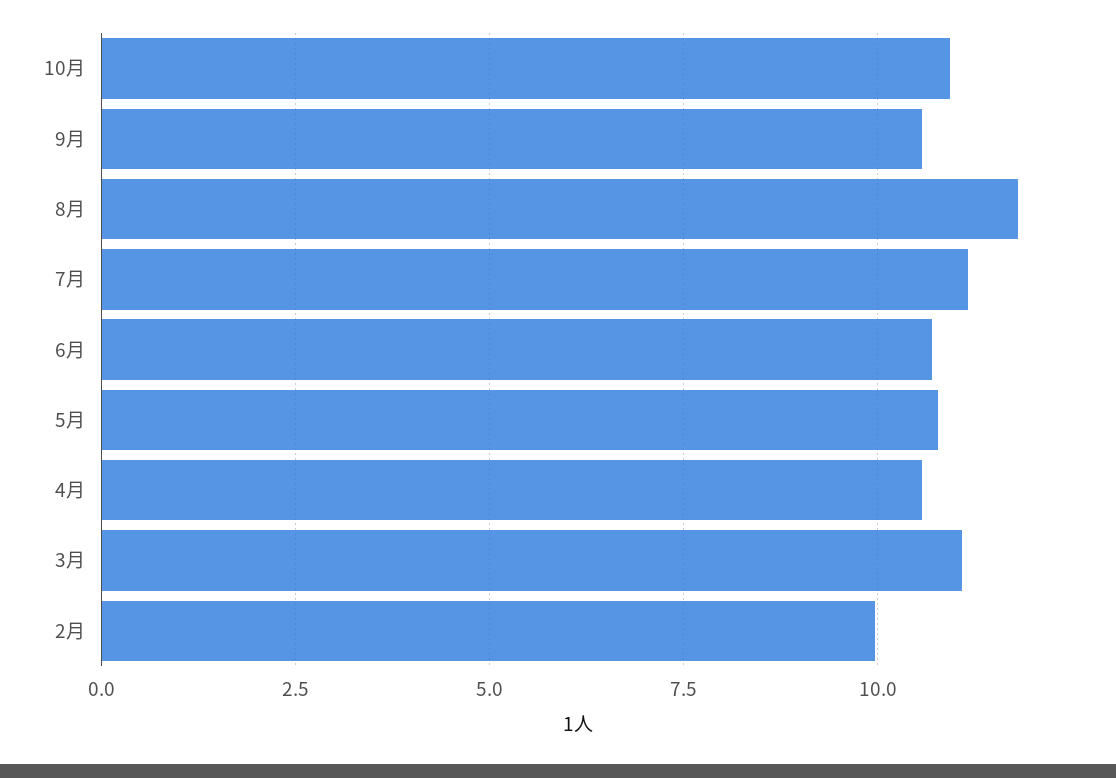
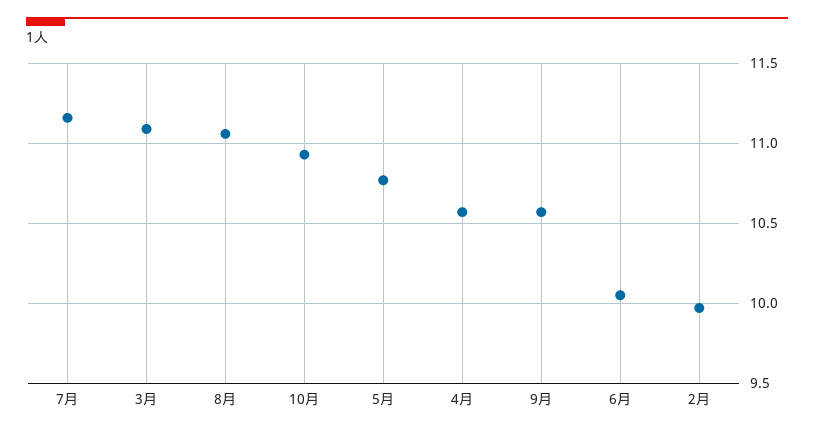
8月: 11.75 -> 11.05
6月: 10.75 -> 10.05

